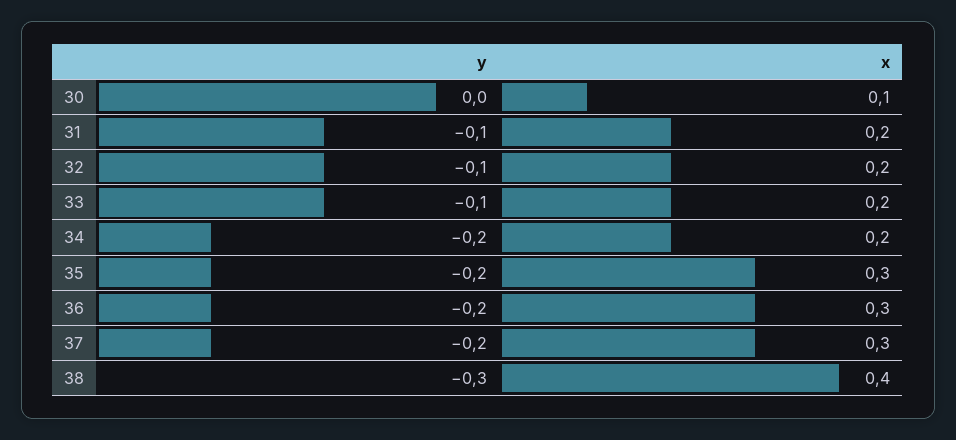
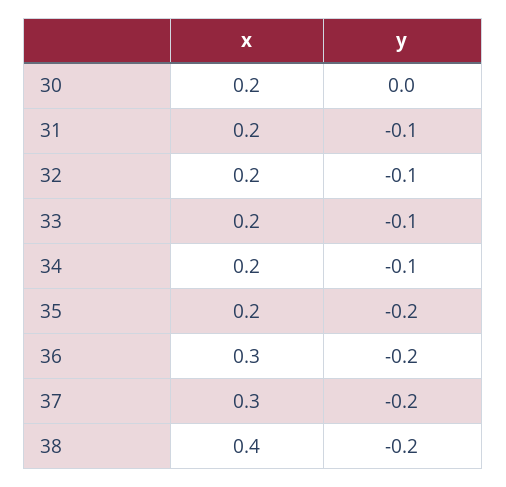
x, 30: 0.1 -> 0.2
y, 34: -0.2 -> -0.1
x, 35: 0.3 -> 0.2
y, 38: -0.3 -> -0.2

